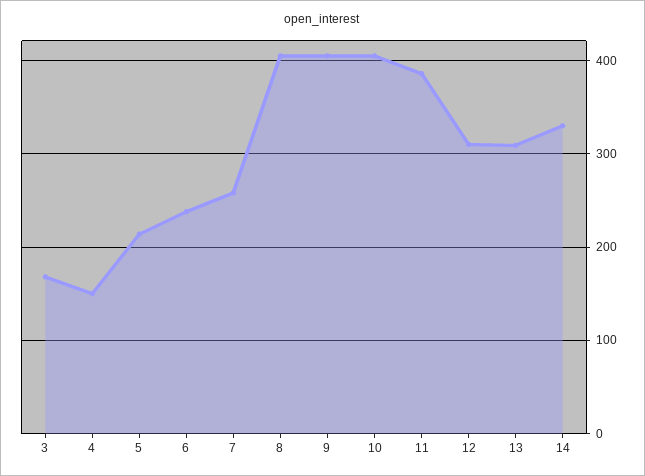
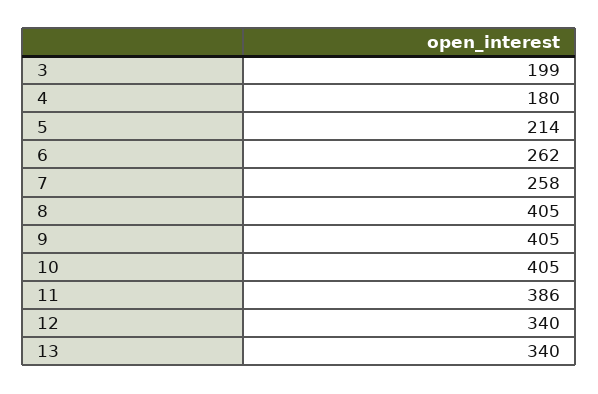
3: 170 -> 199
4: 150 -> 180
6: 240 -> 262
12: 310 -> 340
13: 310 -> 340
14: 330 -> none

